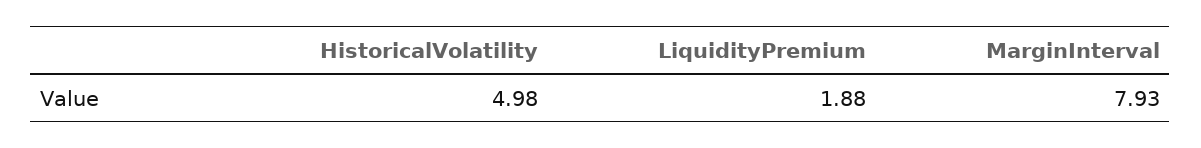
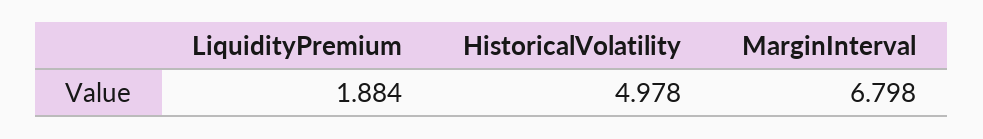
MarginInterval: 7.93 -> 6.798

